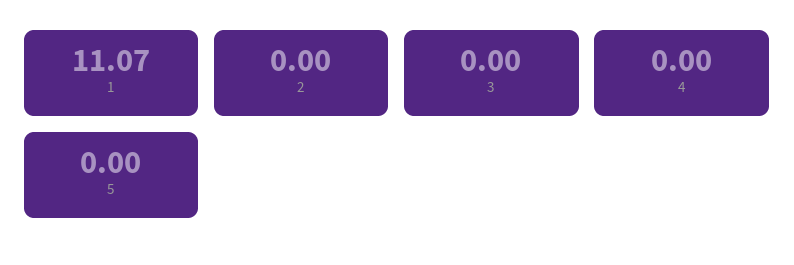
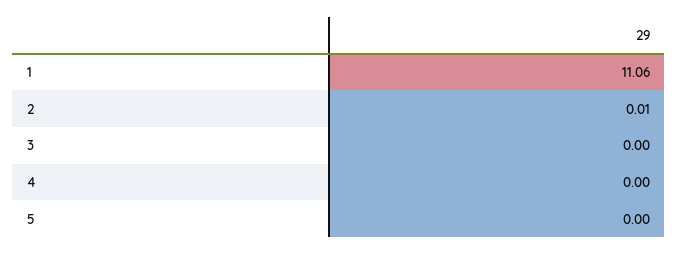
1: 11.07 -> 11.06
2: 0 -> 0.01

